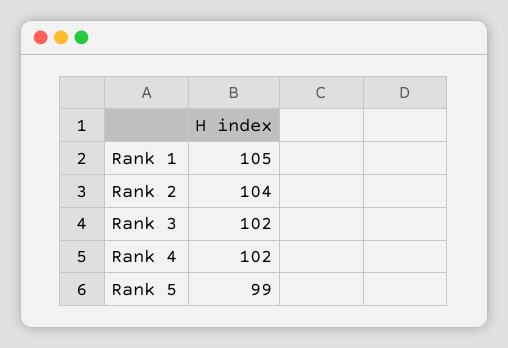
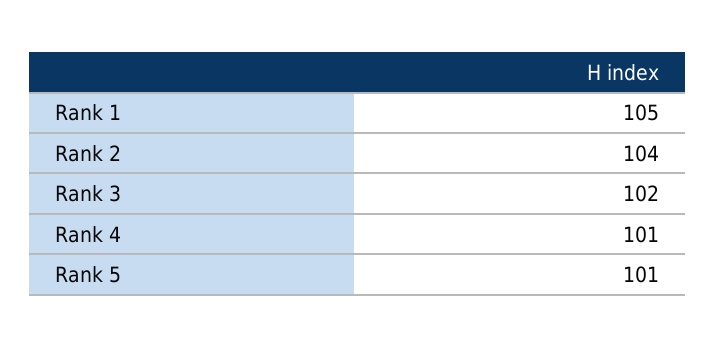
Rank 4: 102 -> 101
Rank 5: 99 -> 101

